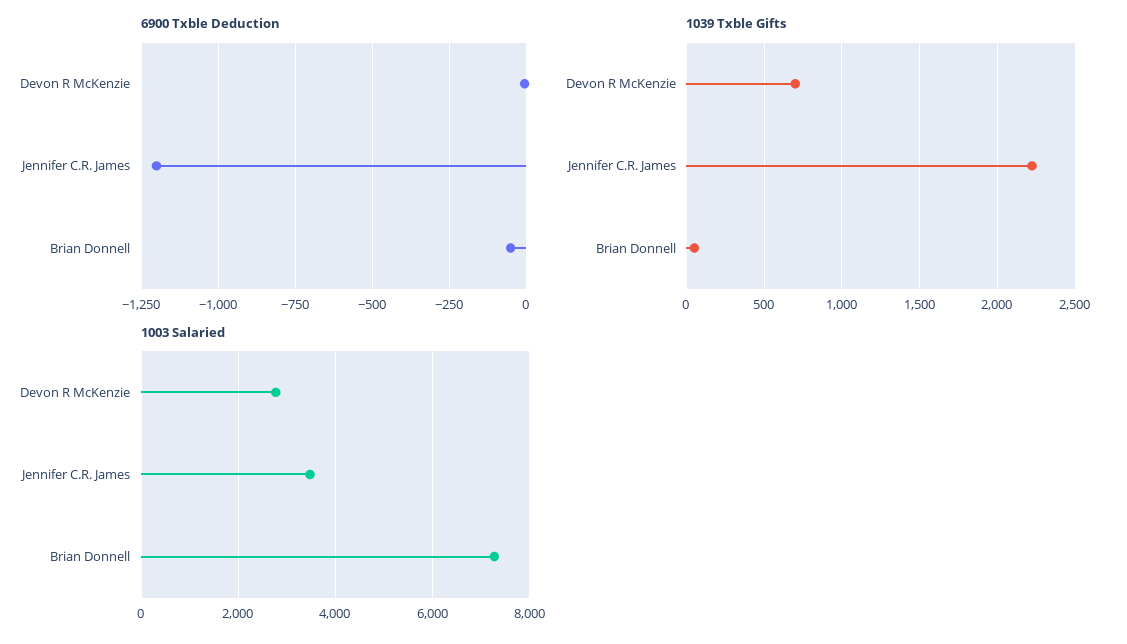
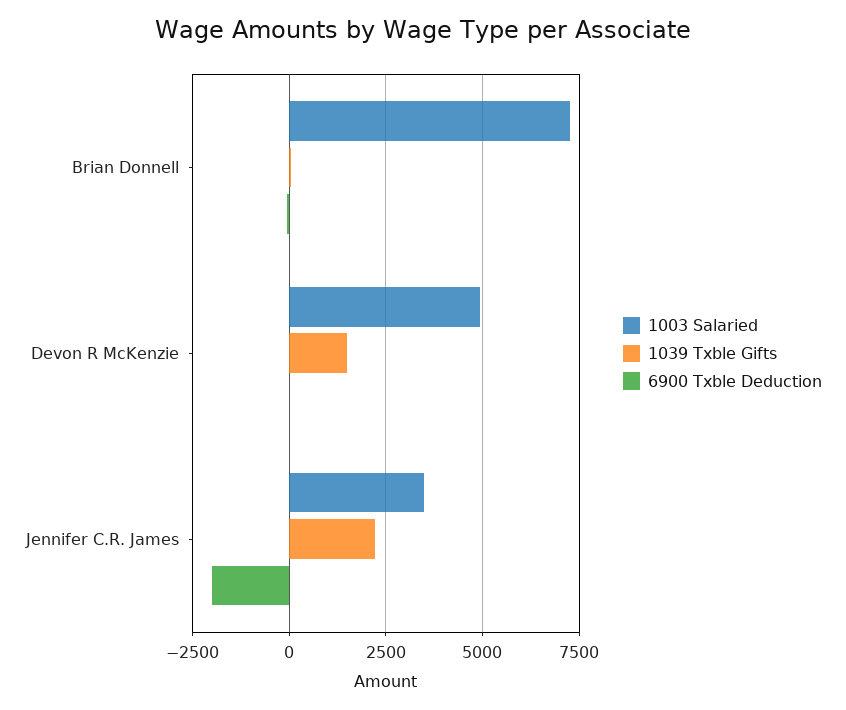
6900 Txble Deduction, Jennifer C.R. James: -1200 -> -2000
1039 Txble Gifts, Devon R McKenzie: 700 -> 1500
1003 Salaried, Devon R McKenzie: 2800 -> 5000

